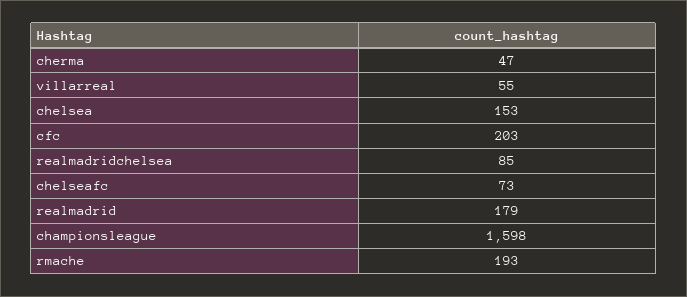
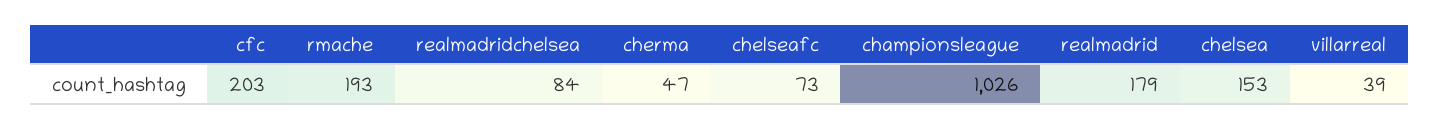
villarreal: 55 -> 39
realmadridchelsea: 85 -> 84
championsleague: 1598 -> 1026

